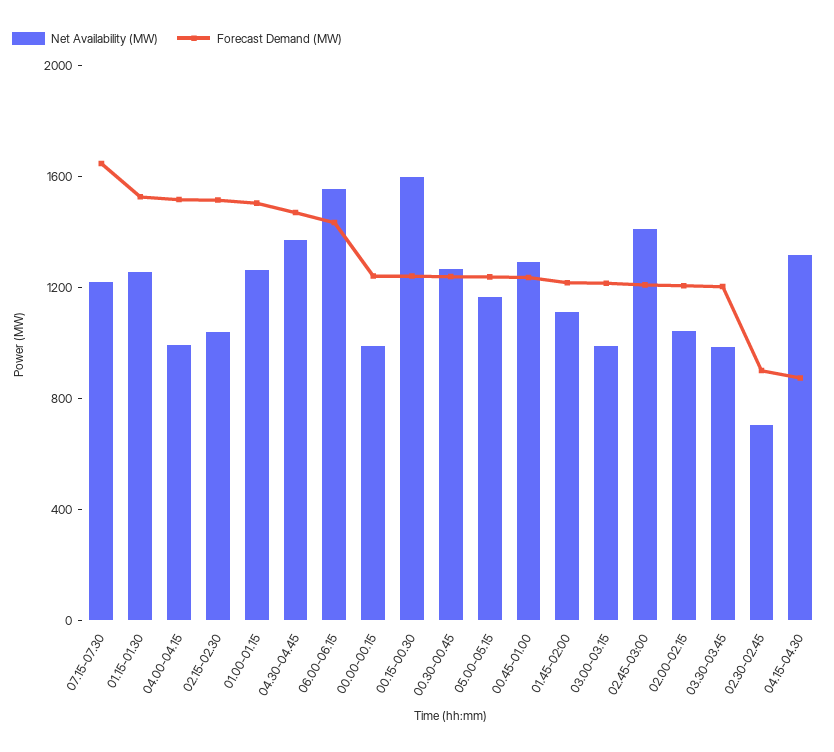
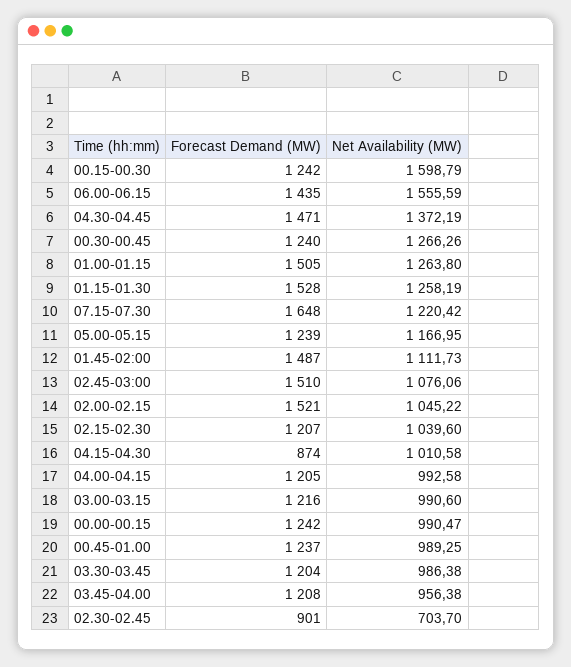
Forecast Demand (MW), 04.00-04.15: 1500 -> 1205
Forecast Demand (MW), 02.15-02.30: 1500 -> 1207
Net Availability (MW), 00.45-01.00: 1300 -> 989.25
Forecast Demand (MW), 01.45-02:00: 1200 -> 1487
Net Availability (MW), 02.45-03:00: 1400 -> 1076.06
Forecast Demand (MW), 02.45-03:00: 1200 -> 1510
Forecast Demand (MW), 02.00-02.15: 1200 -> 1521
Net Availability (MW), 04.15-04.30: 1300 -> 1010.58
Forecast Demand (MW), 03.45-04.00: none -> 1208
Net Availability (MW), 03.45-04.00: none -> 956.38

